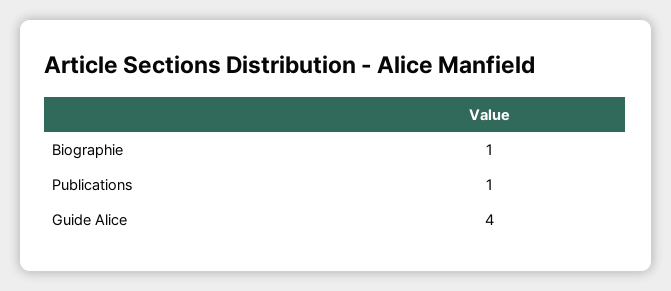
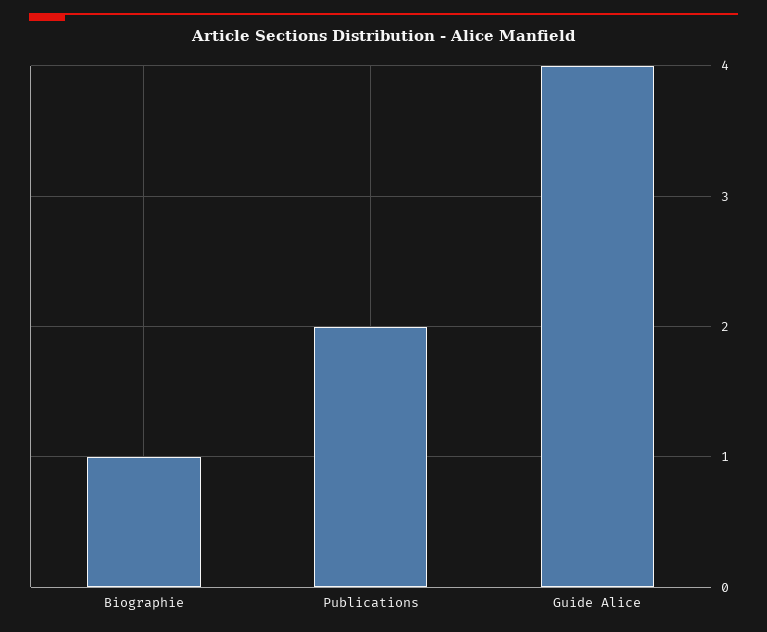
Publications: 1 -> 2

